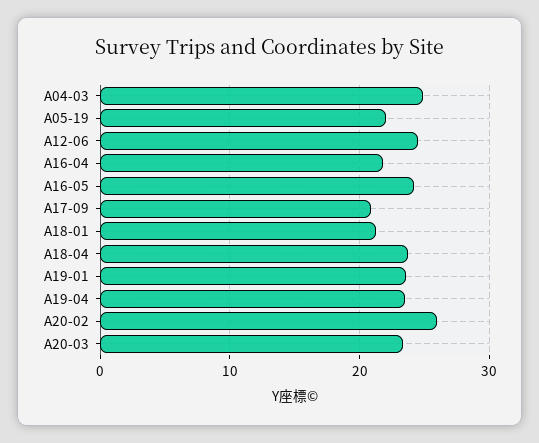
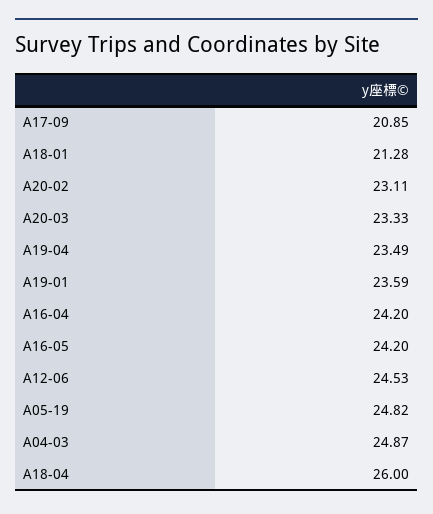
A05-19: 22 -> 24.82
A16-04: 22 -> 24.2
A18-04: 24 -> 26
A20-02: 26 -> 23.11

